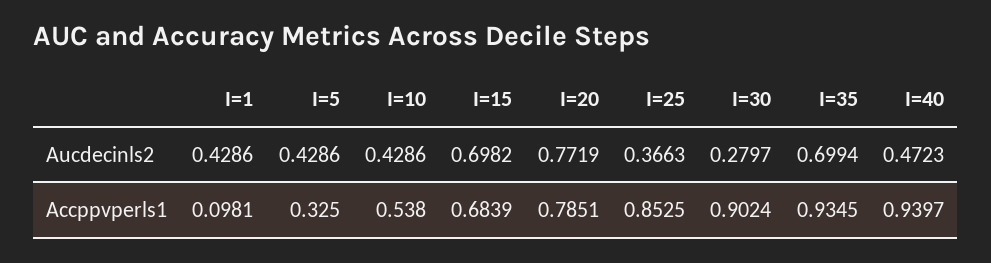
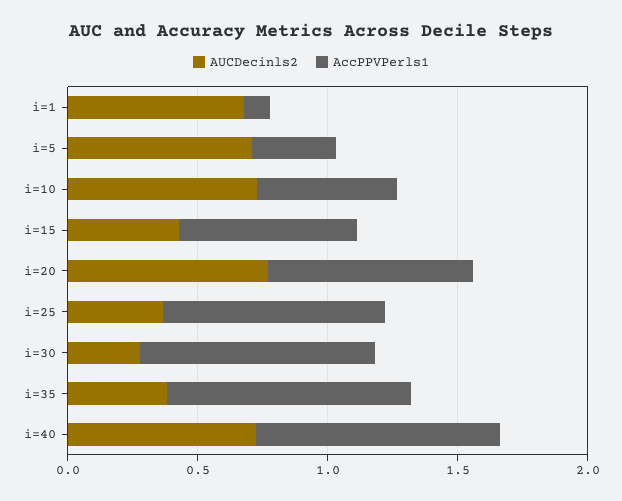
Aucdecinls2, I=1: 0.4286 -> 0.7
Aucdecinls2, I=5: 0.4286 -> 0.7
Aucdecinls2, I=10: 0.4286 -> 0.7
Aucdecinls2, I=15: 0.6982 -> 0.4
Aucdecinls2, I=35: 0.6994 -> 0.4
Aucdecinls2, I=40: 0.4723 -> 0.7

